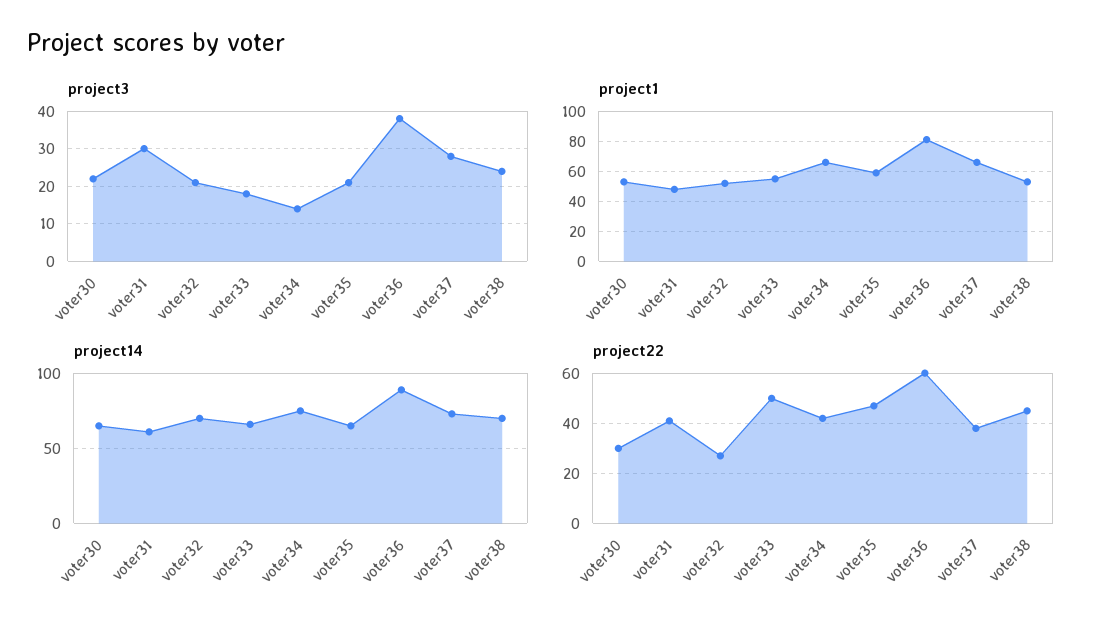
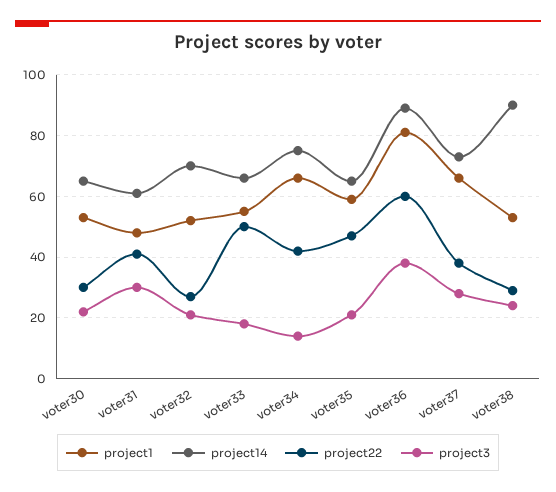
project14, voter38: 70 -> 90
project22, voter38: 45 -> 30

